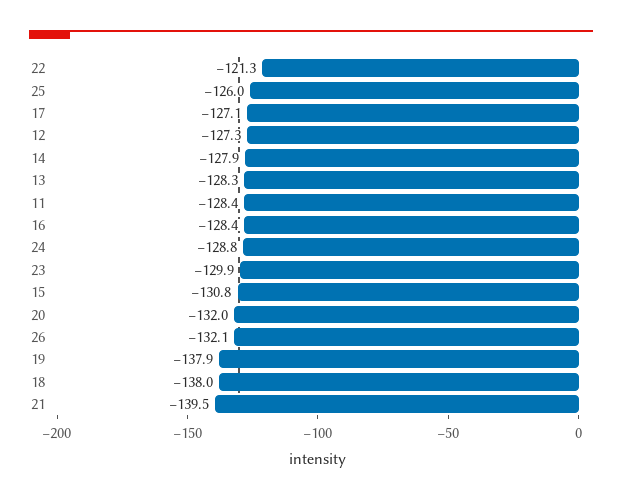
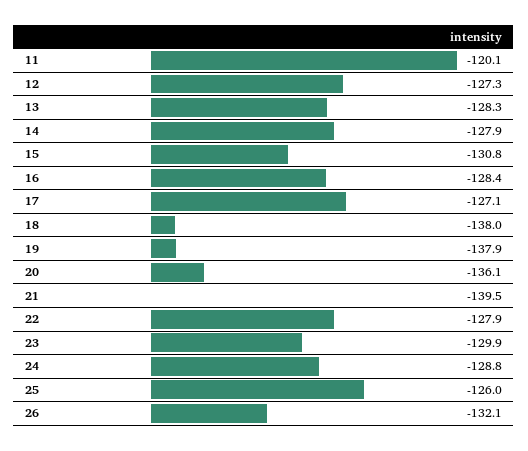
22: -121.3 -> -127.9
11: -128.4 -> -120.1
20: -132 -> -136.1

